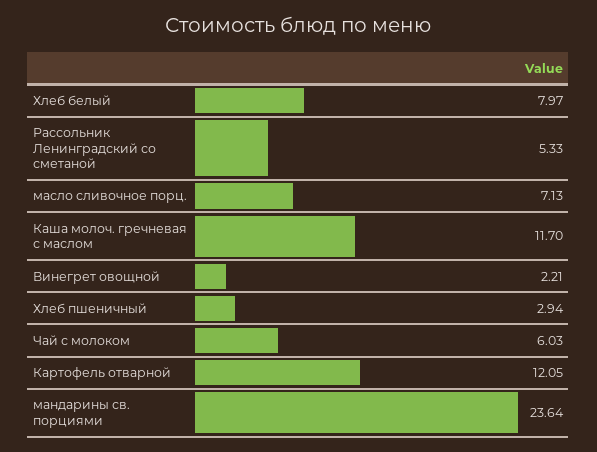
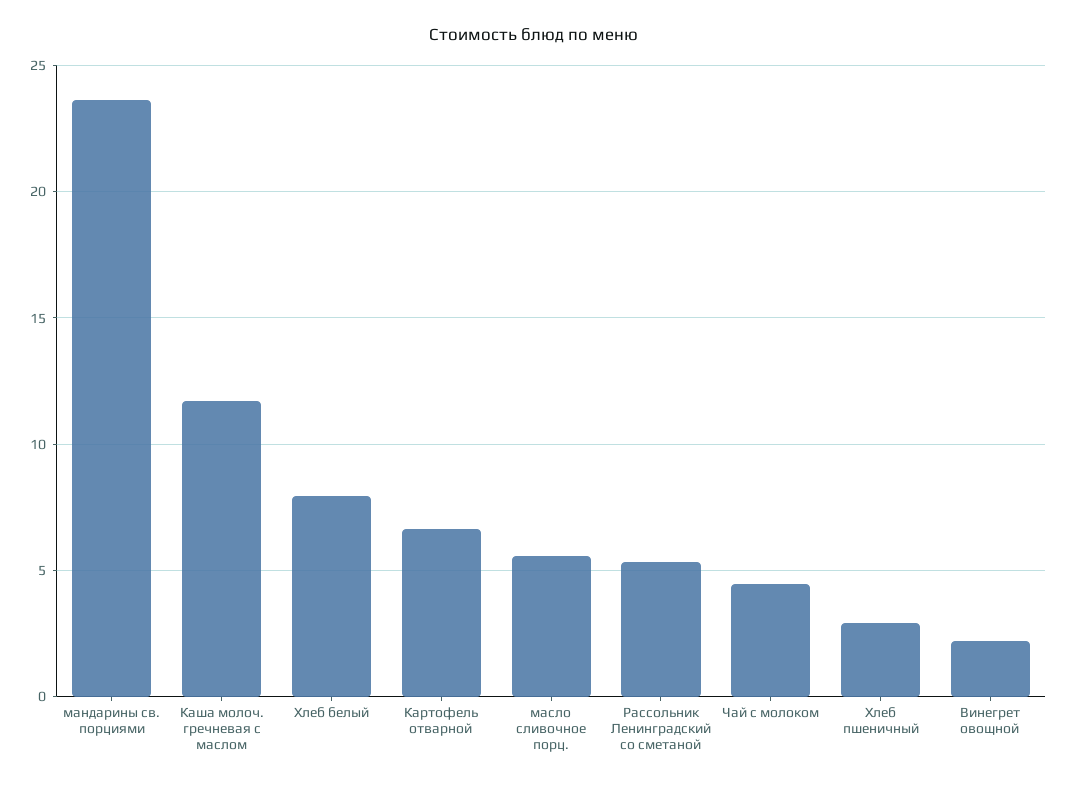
масло сливочное порц.: 7.13 -> 5.5
Чай с молоком: 6.03 -> 4.5
Картофель отварной: 12.05 -> 6.5

